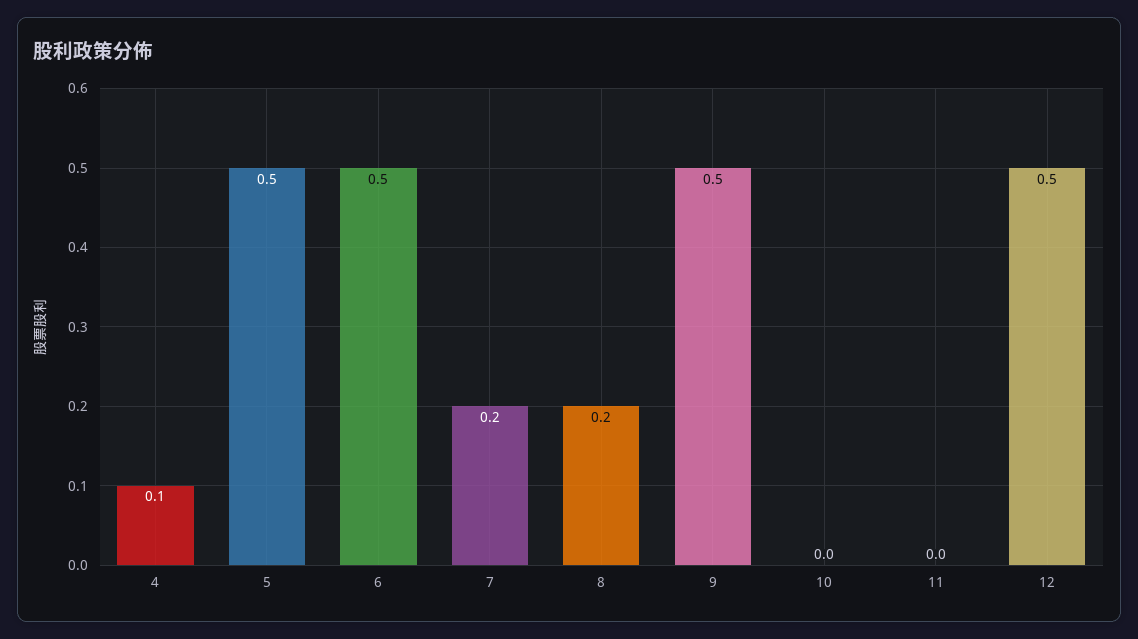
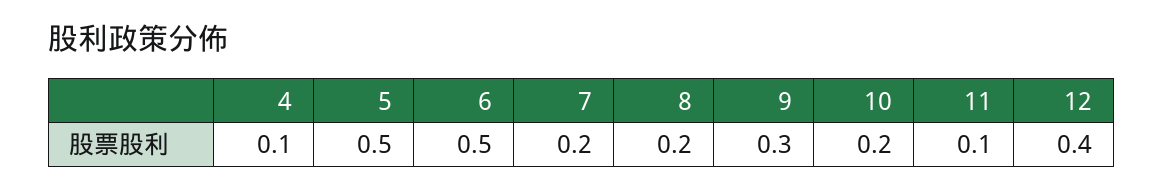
9: 0.5 -> 0.3
10: 0 -> 0.2
11: 0 -> 0.1
12: 0.5 -> 0.4

